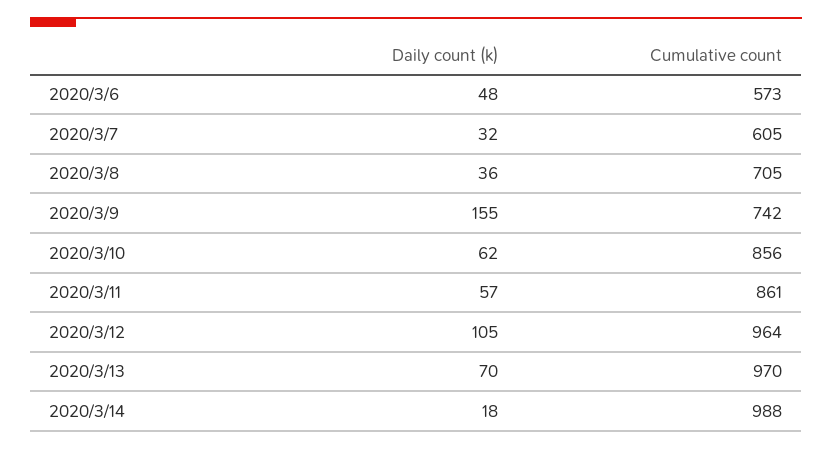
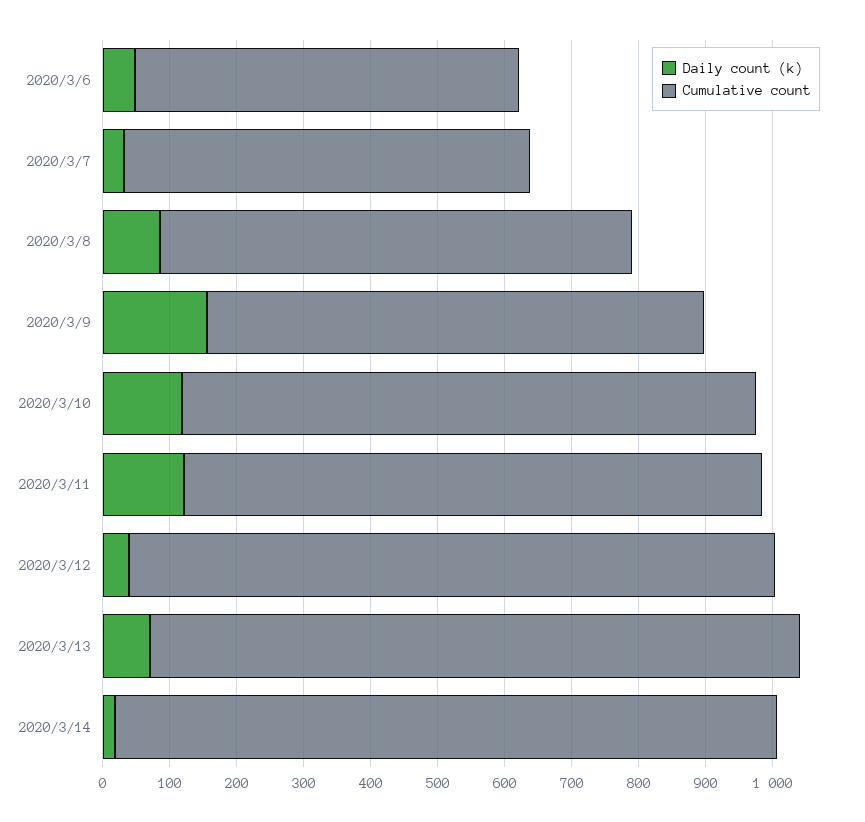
Daily count (k), 2020/3/8: 36 -> 80
Daily count (k), 2020/3/10: 62 -> 120
Daily count (k), 2020/3/11: 57 -> 120
Daily count (k), 2020/3/12: 105 -> 40

